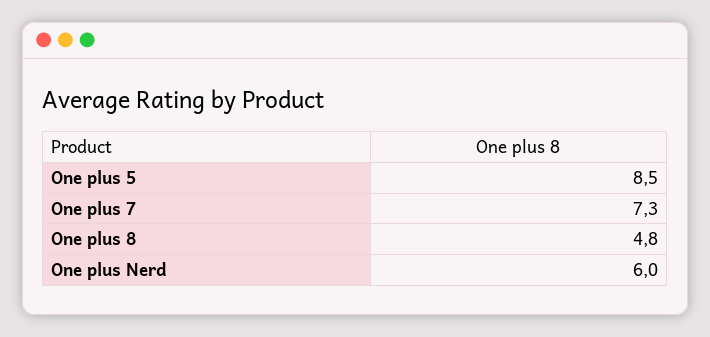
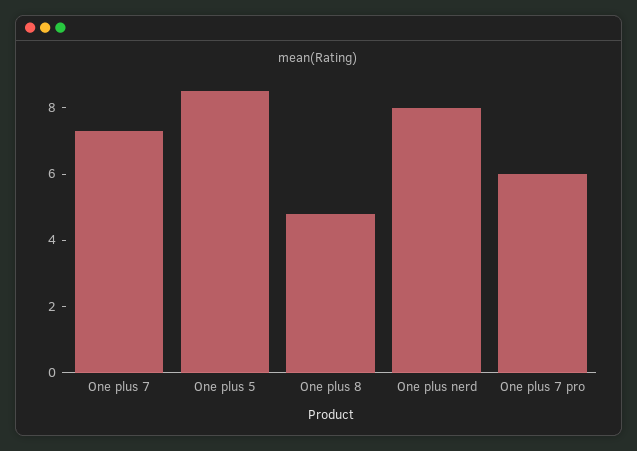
One plus Nerd: 6 -> 8
One plus 7 pro: none -> 6

